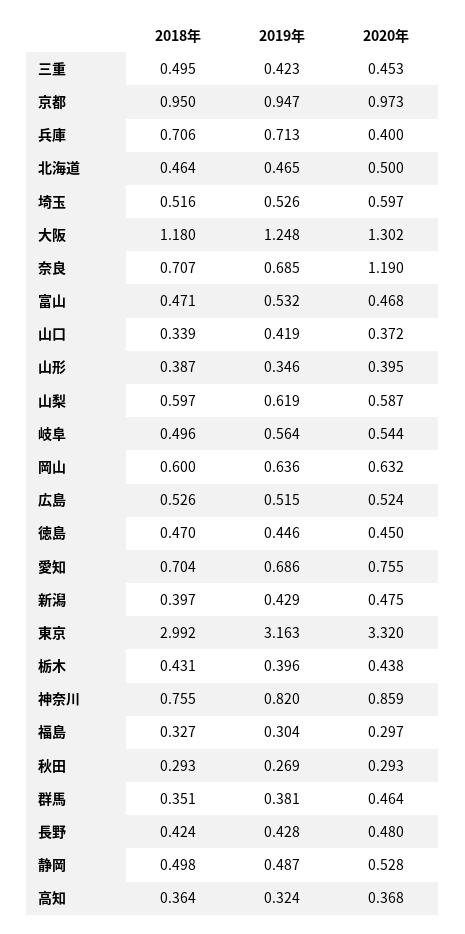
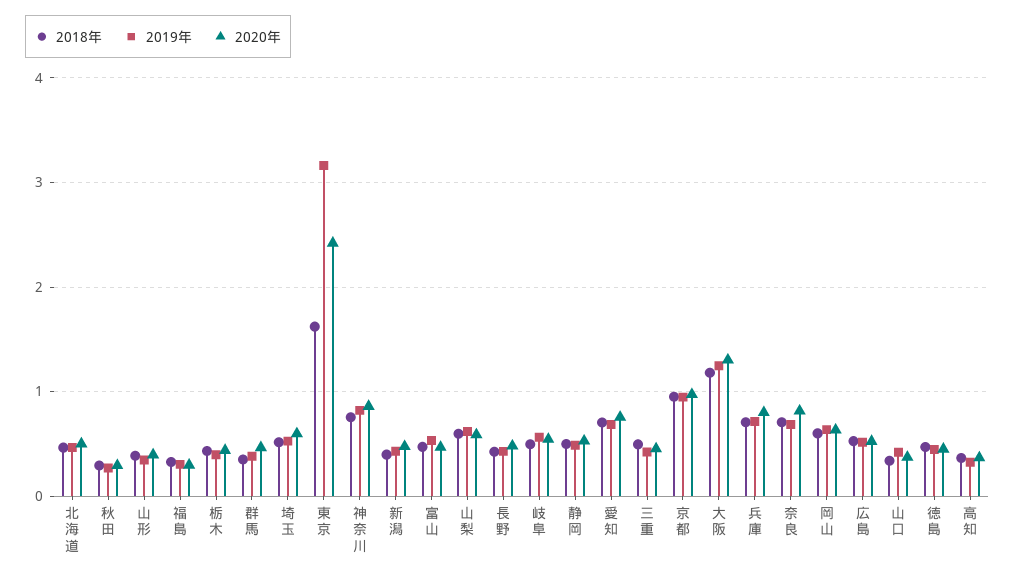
2020年, 兵庫: 0.4 -> 0.8
2020年, 奈良: 1.19 -> 0.8
2018年, 東京: 2.992 -> 1.6
2020年, 東京: 3.32 -> 2.4

